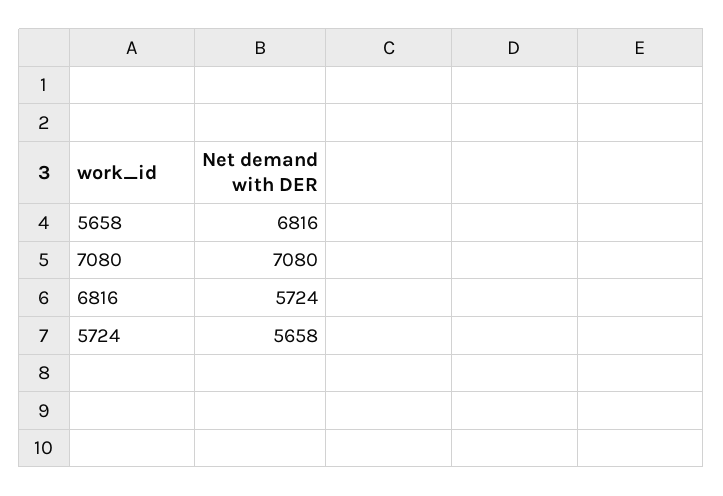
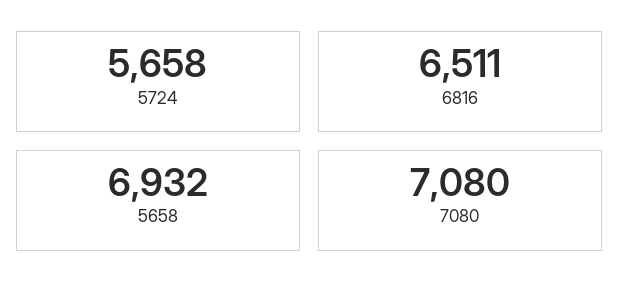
5658: 6816 -> 6932
6816: 5724 -> 6511

